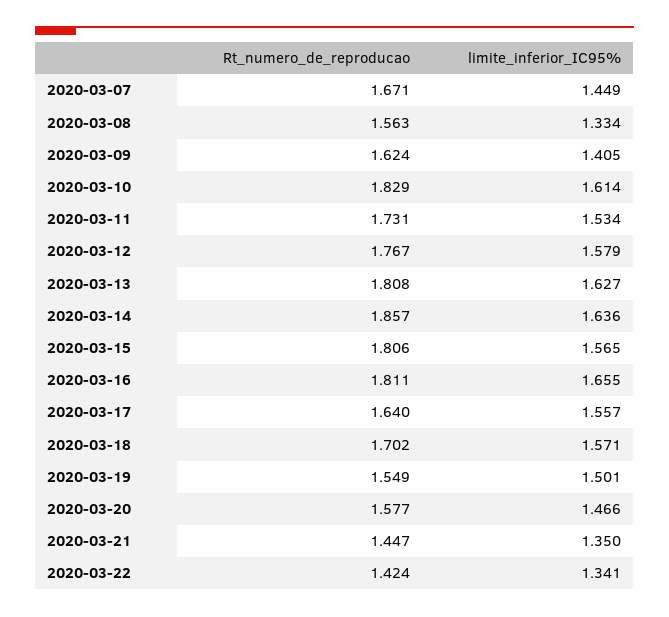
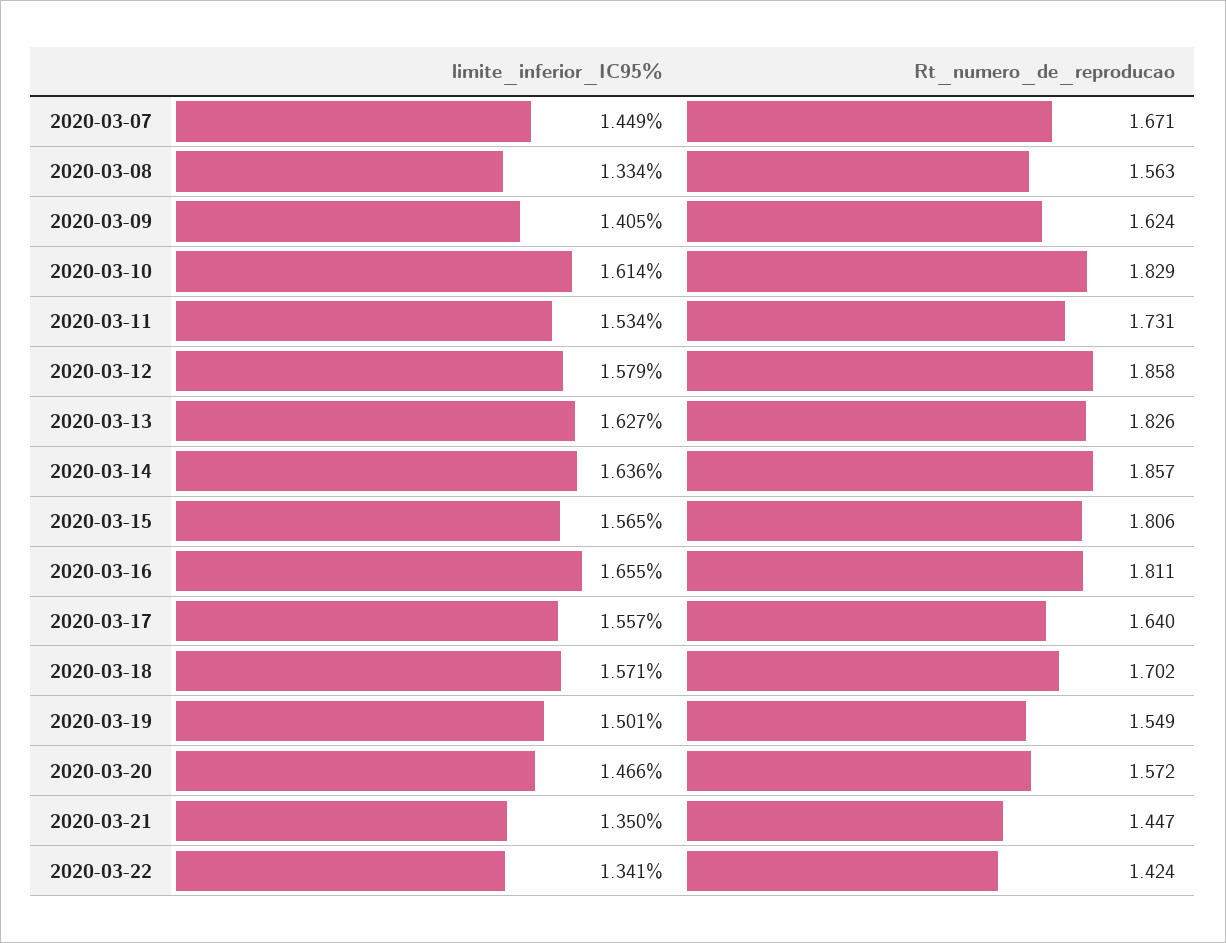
Rt_numero_de_reproducao, 2020-03-12: 1.767 -> 1.858
Rt_numero_de_reproducao, 2020-03-13: 1.808 -> 1.826
Rt_numero_de_reproducao, 2020-03-20: 1.577 -> 1.572

